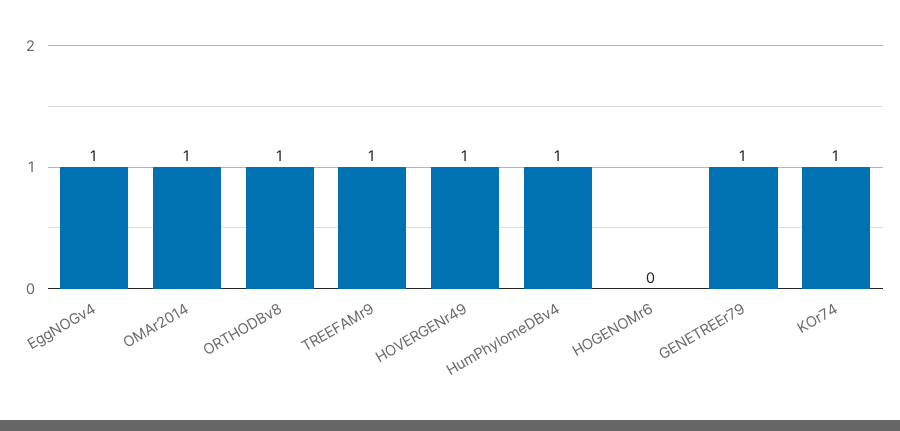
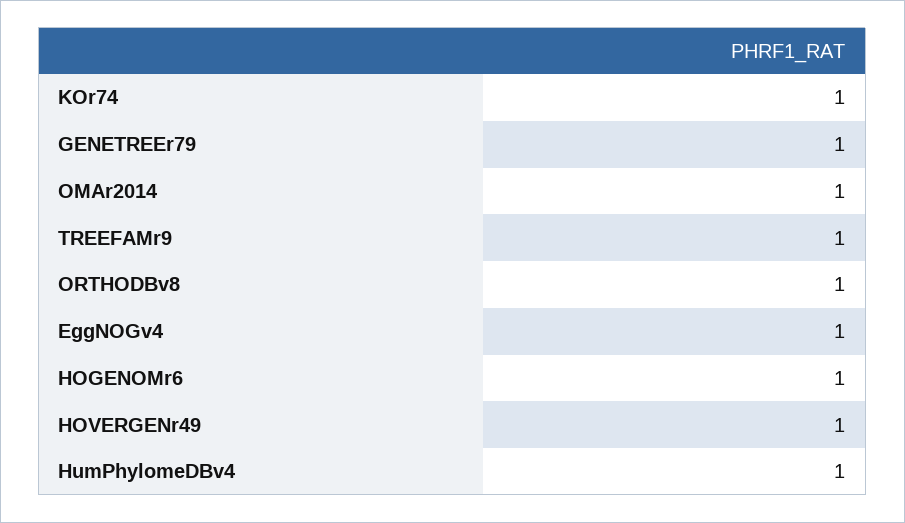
HOGENOMr6: 0 -> 1

